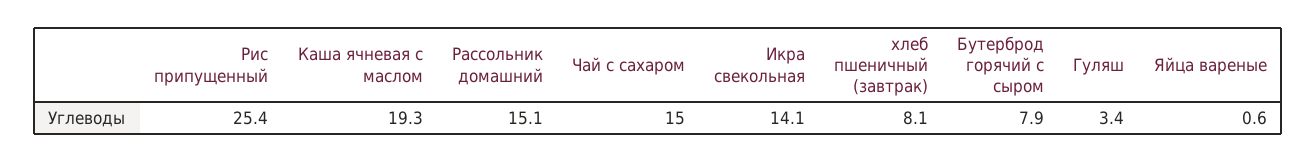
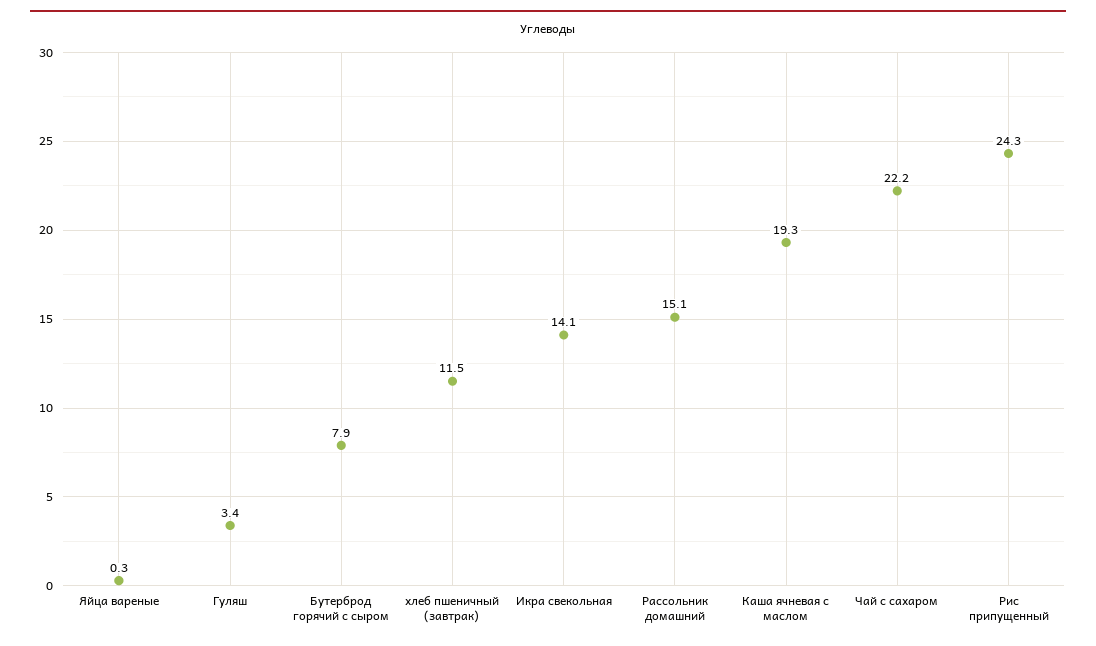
Рис припущенный: 25.4 -> 24.3
Чай с сахаром: 15 -> 22.2
хлеб пшеничный (завтрак): 8.1 -> 11.5
Яйца вареные: 0.6 -> 0.3

